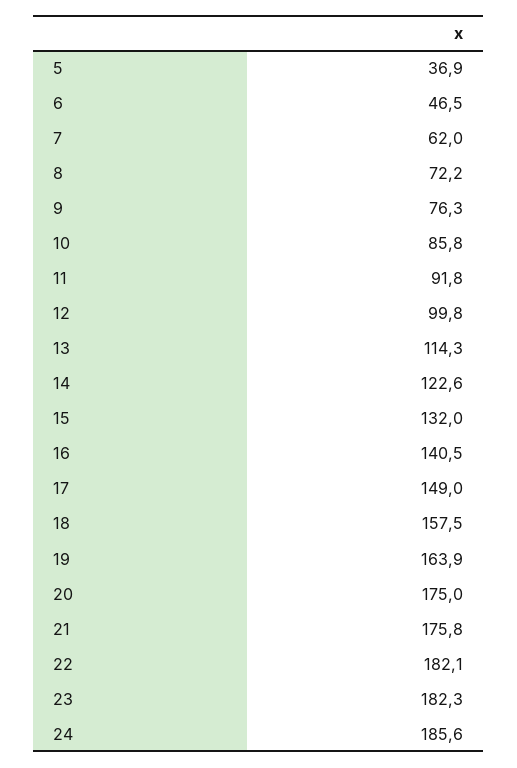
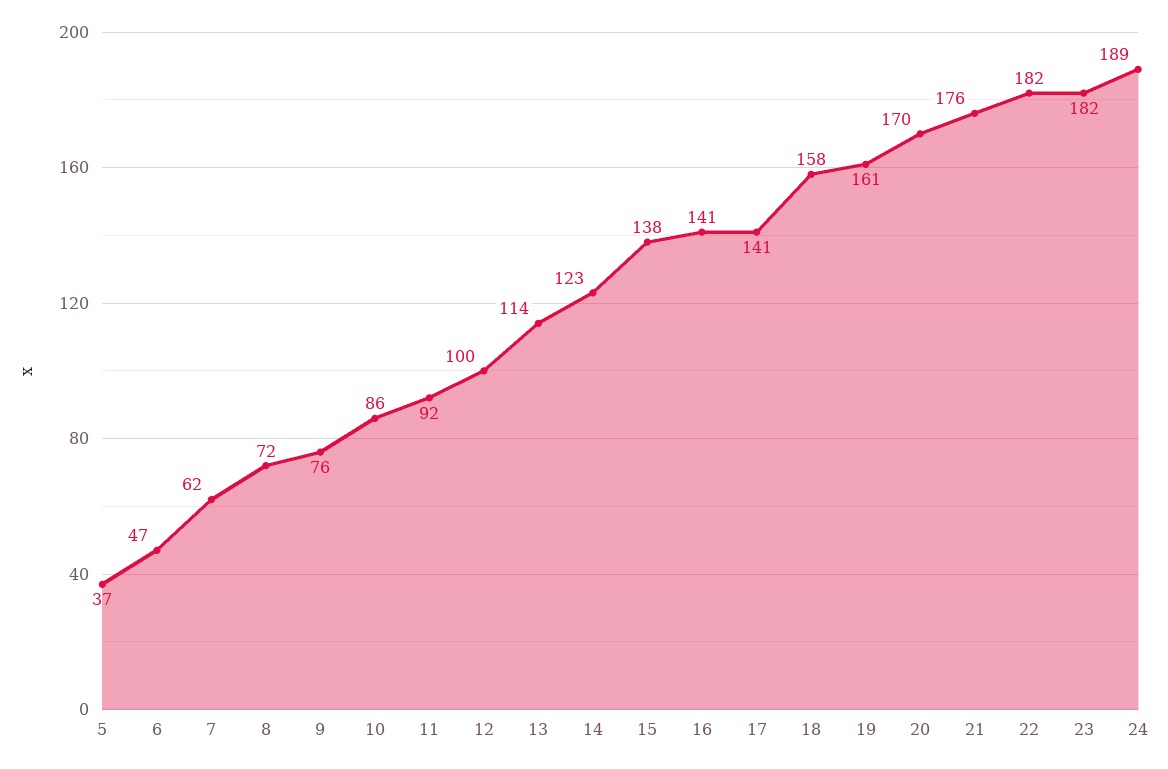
15: 132 -> 138
17: 149 -> 141
19: 163.9 -> 161
20: 175 -> 170
24: 185.6 -> 189

